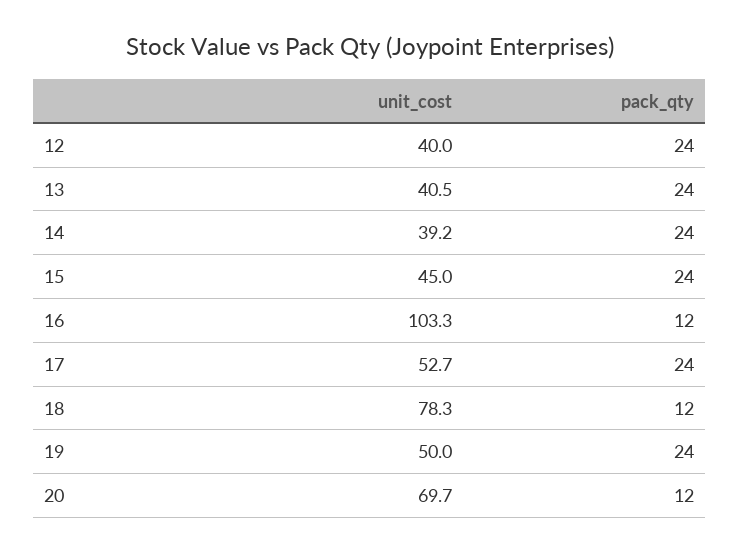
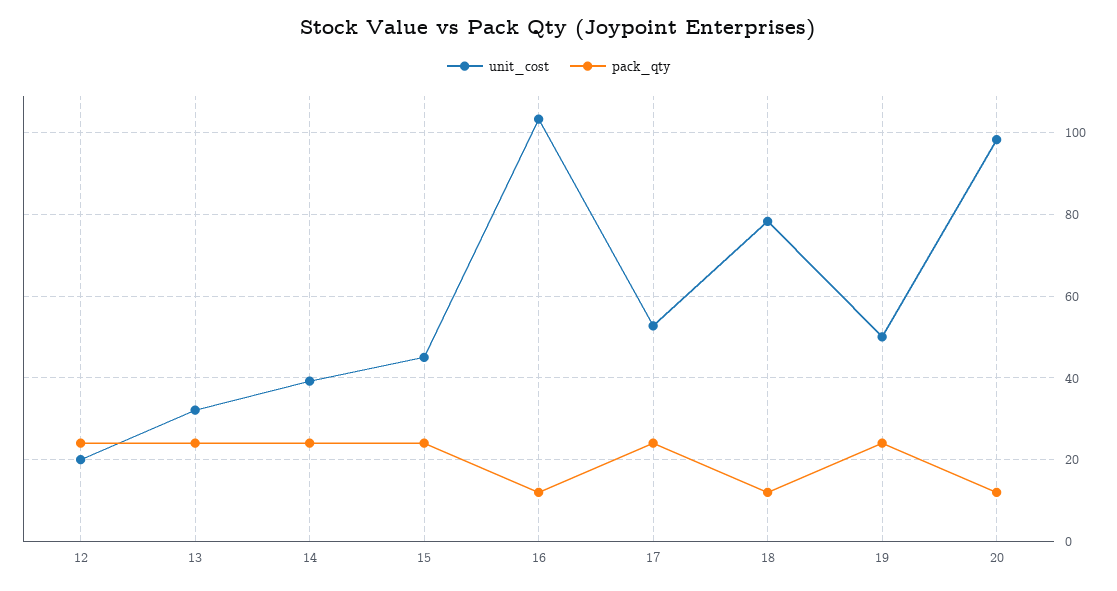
unit_cost, 12: 40 -> 20
unit_cost, 13: 40.5 -> 32
unit_cost, 20: 69.7 -> 98

